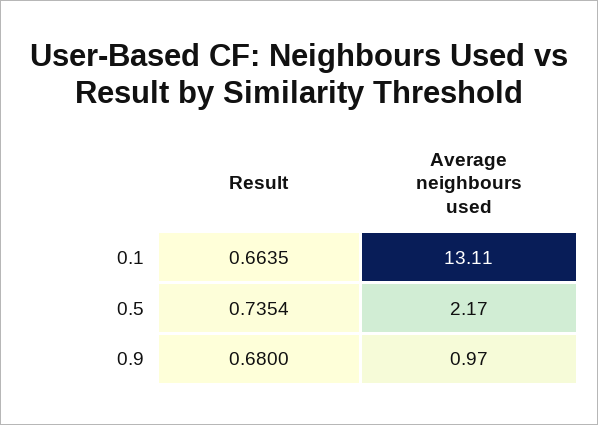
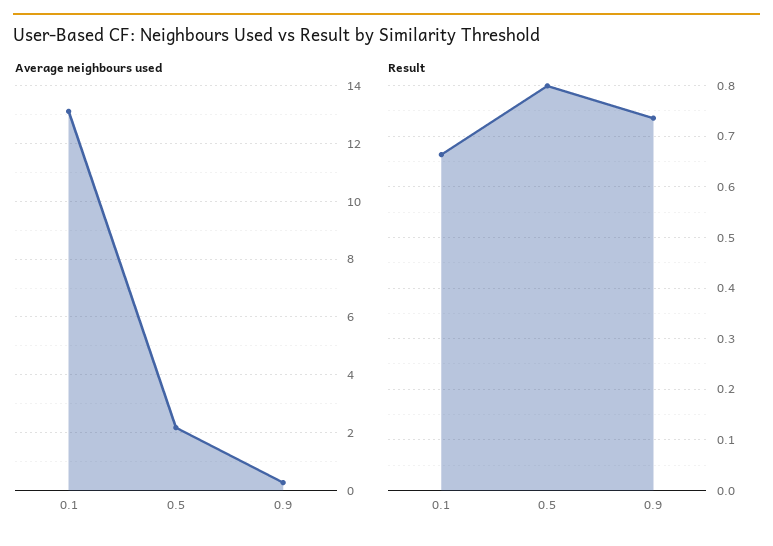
Result, 0.5: 0.7354 -> 0.8
Result, 0.9: 0.68 -> 0.74
Average neighbours used, 0.9: 0.97 -> 0.25

